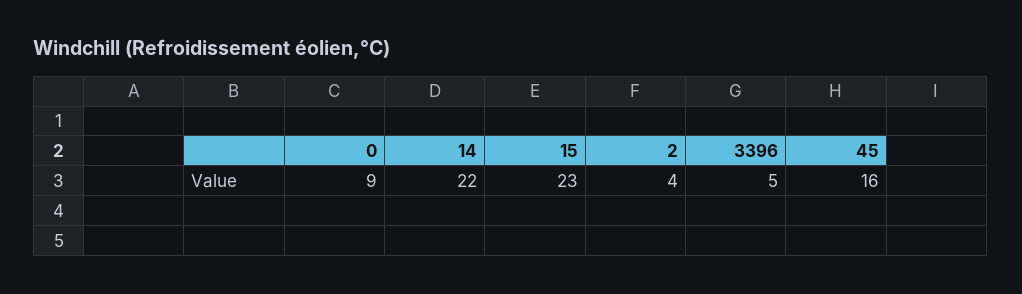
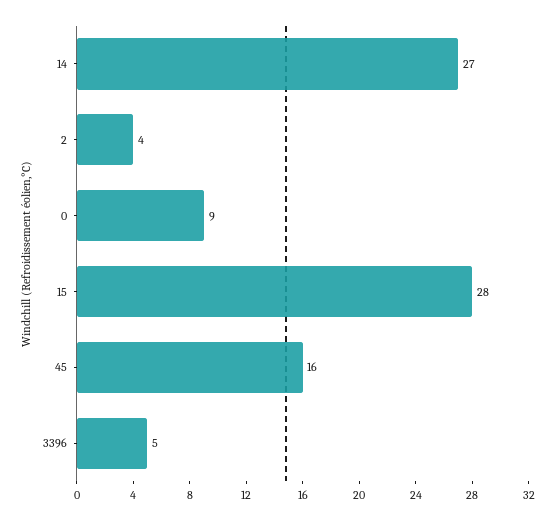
14: 22 -> 27
15: 23 -> 28

